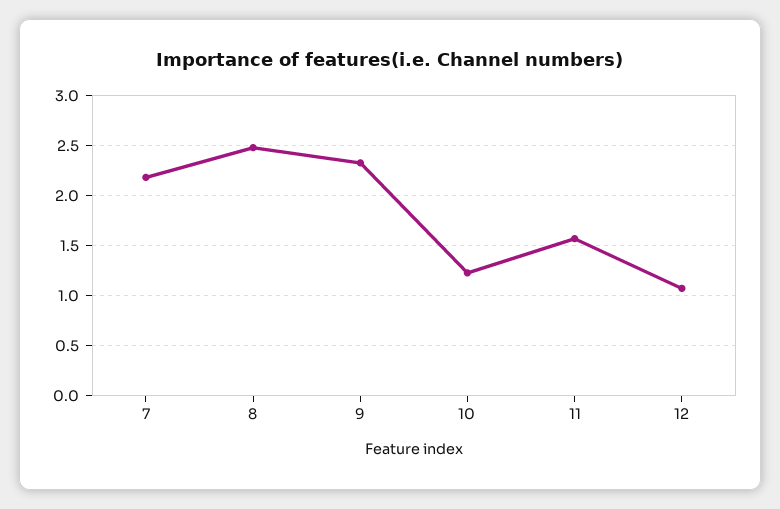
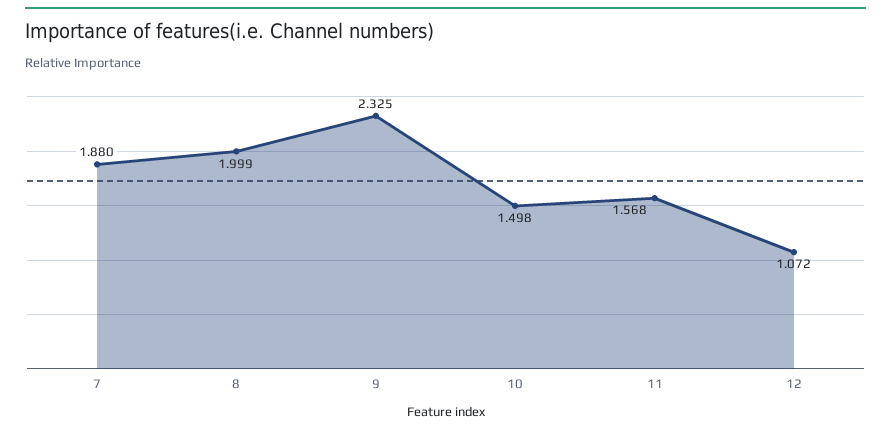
7: 2.2 -> 1.88
8: 2.5 -> 1.999
10: 1.2 -> 1.498

